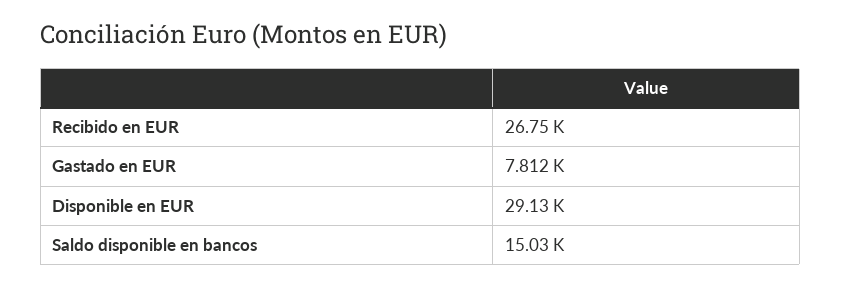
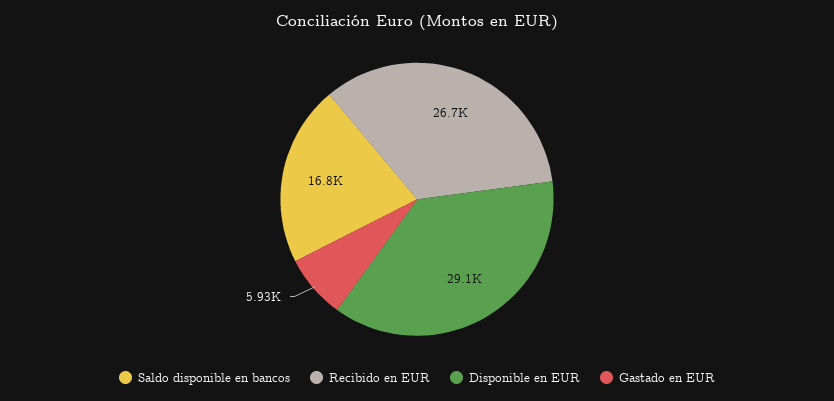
Gastado en EUR: 7812 -> 5930
Saldo disponible en bancos: 15030 -> 16800

